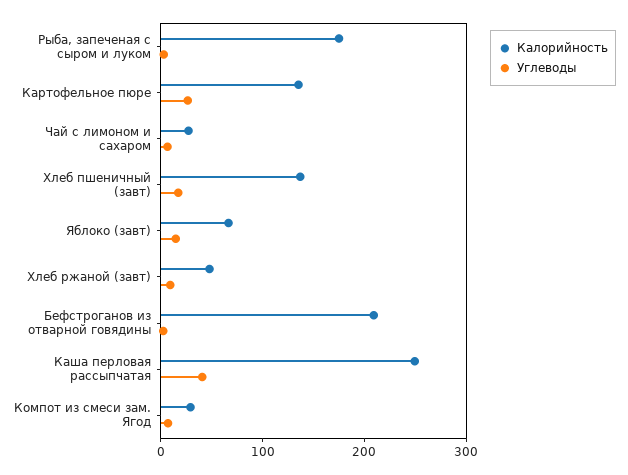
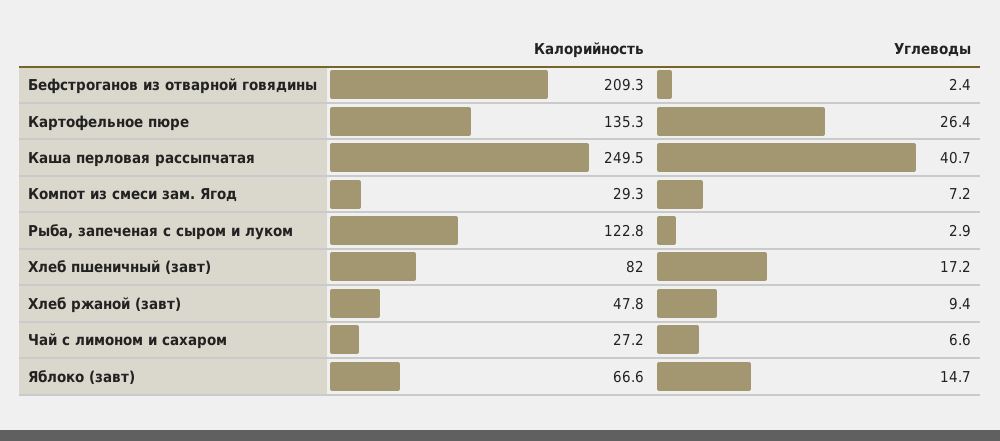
Калорийность, Рыба, запеченая с сыром и луком: 180 -> 122.8
Калорийность, Хлеб пшеничный (завт): 140 -> 82

